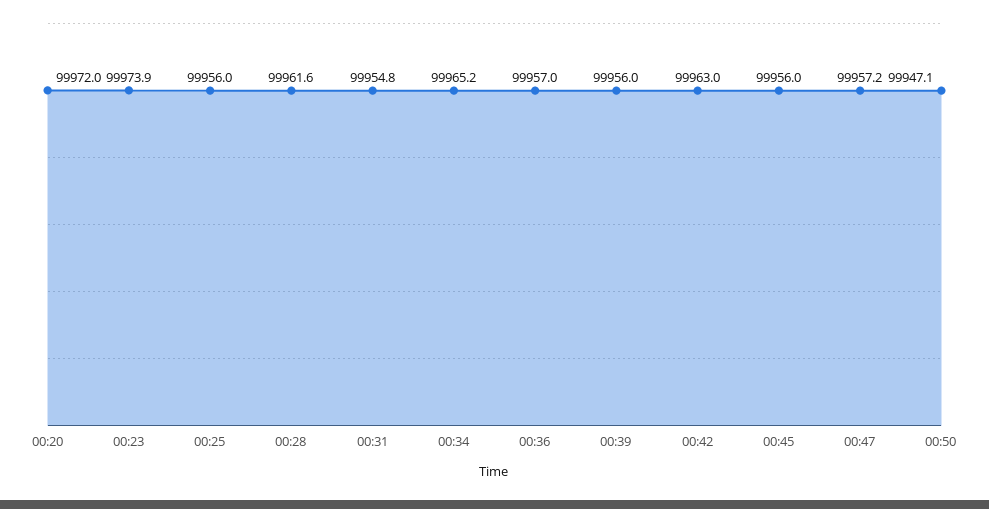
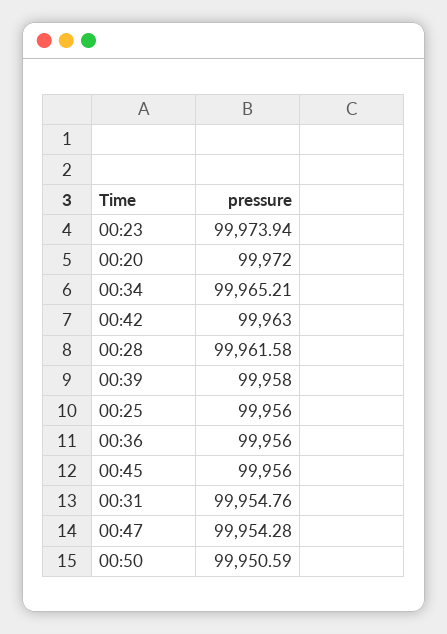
00:36: 99957 -> 99956
00:39: 99956 -> 99958
00:47: 99957.2 -> 99954.28
00:50: 99947.1 -> 99950.59

